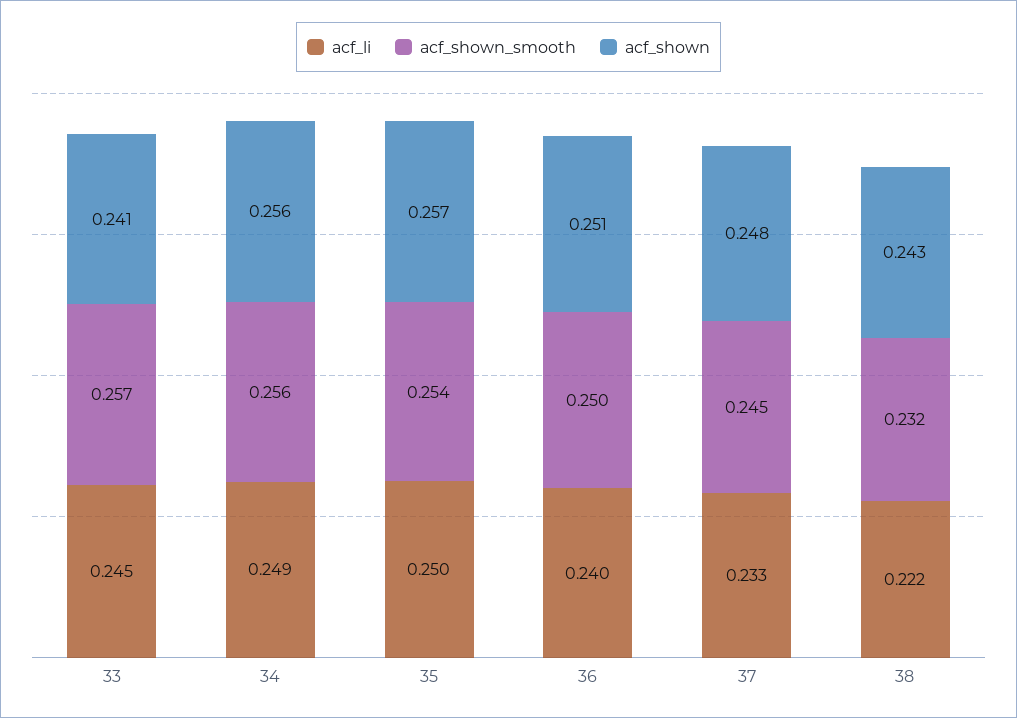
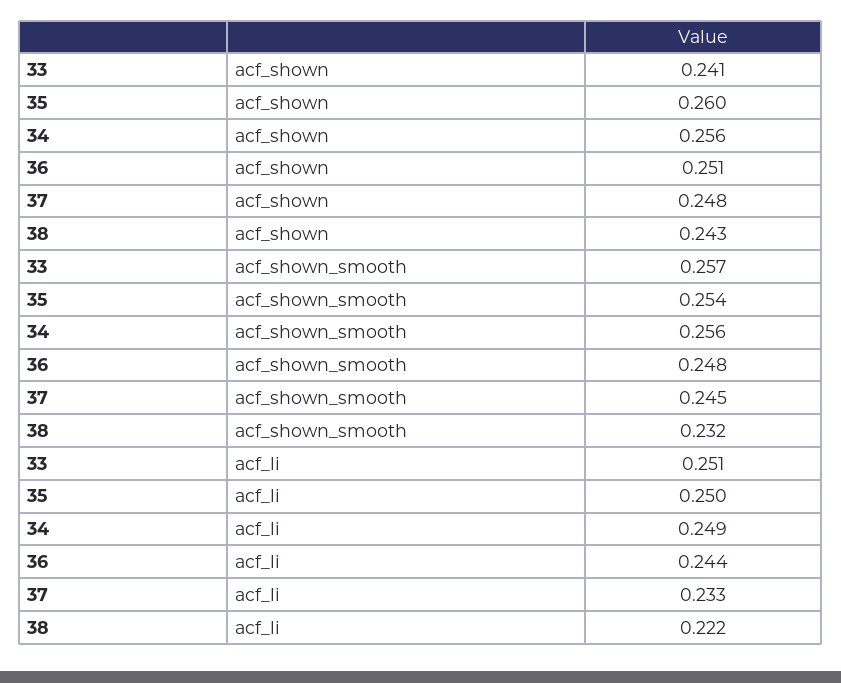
acf_li, 33: 0.245 -> 0.251
acf_shown, 35: 0.257 -> 0.26
acf_li, 36: 0.24 -> 0.244
acf_shown_smooth, 36: 0.25 -> 0.248

